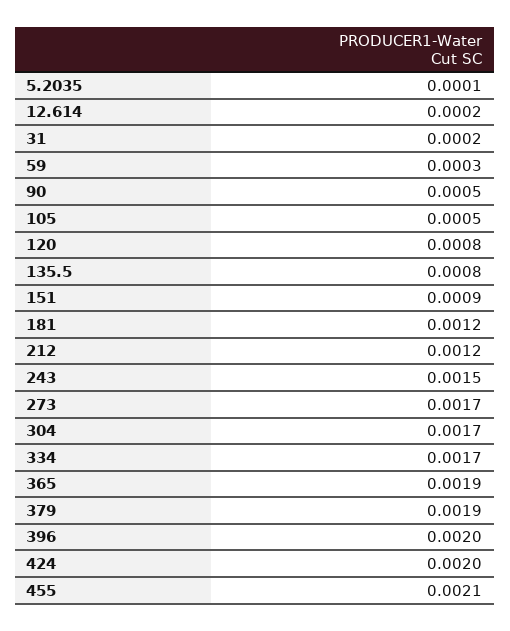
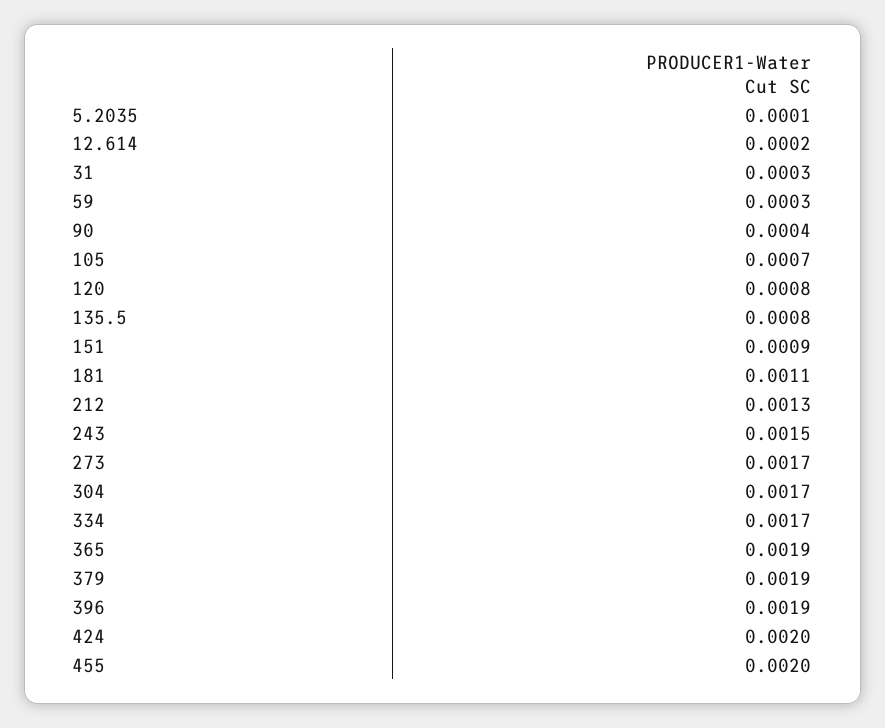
31: 0.0002 -> 0.0003
90: 0.0005 -> 0.0004
105: 0.0005 -> 0.0007
181: 0.0012 -> 0.0011
212: 0.0012 -> 0.0013
396: 0.002 -> 0.0019
455: 0.0021 -> 0.002

